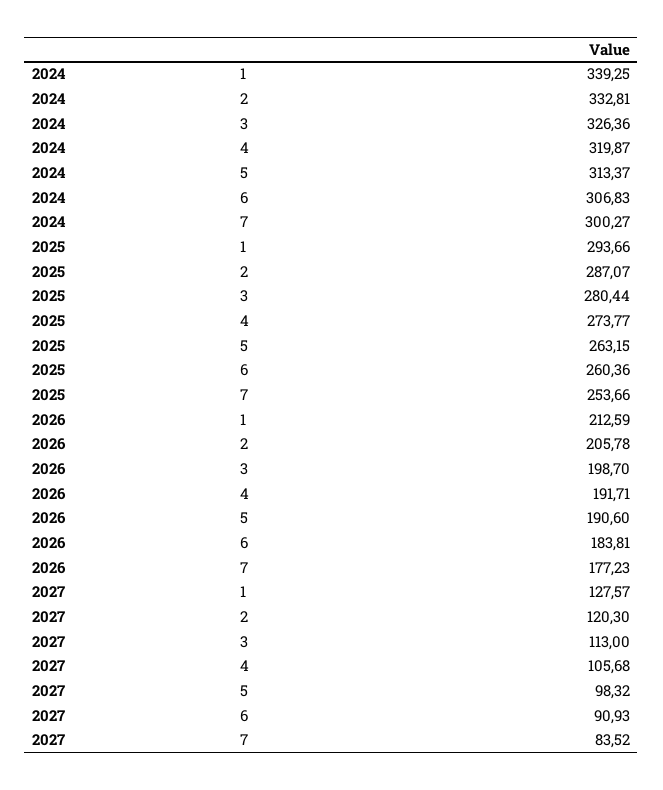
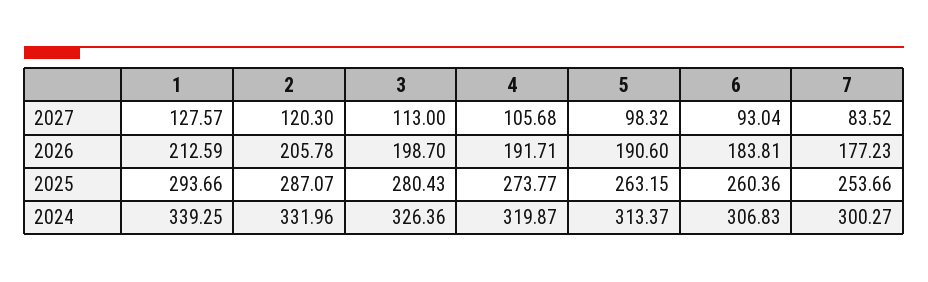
2024, 2: 332.81 -> 331.96
2025, 3: 280.44 -> 280.43
2027, 6: 90.93 -> 93.04

